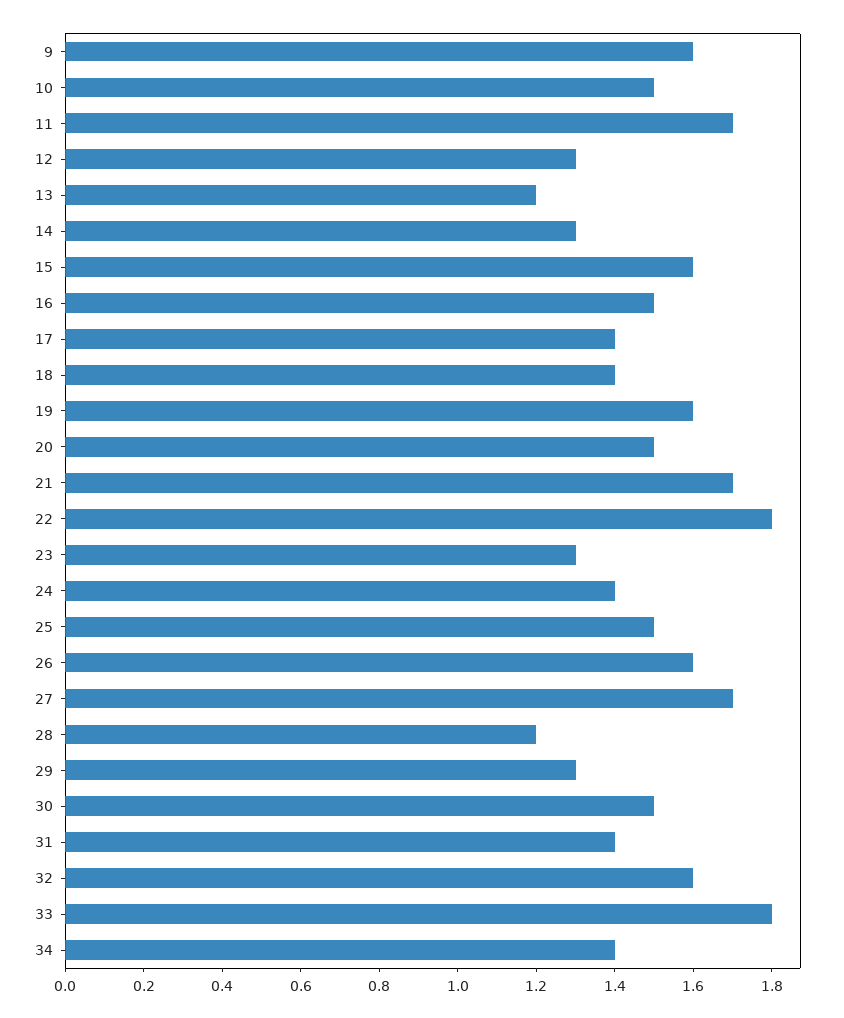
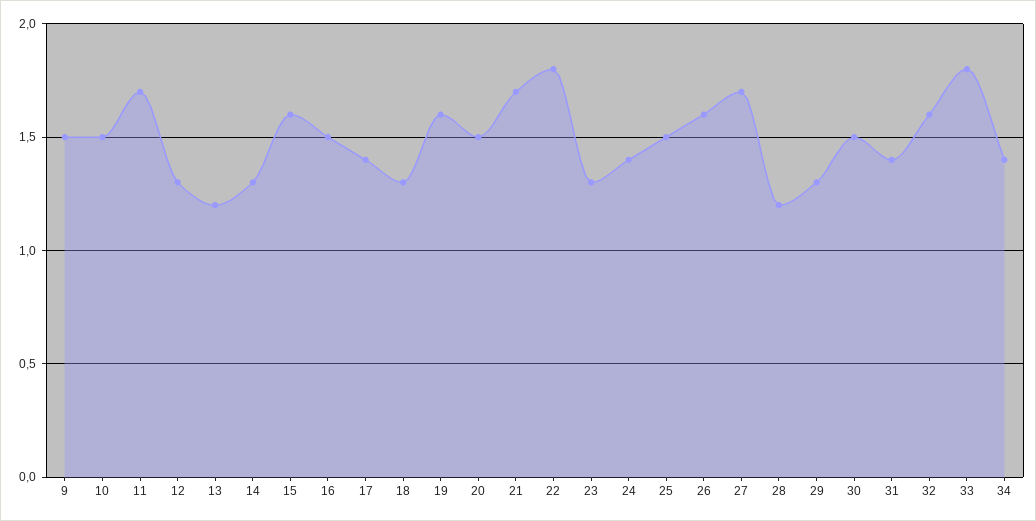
9: 1.6 -> 1.5
18: 1.4 -> 1.3

